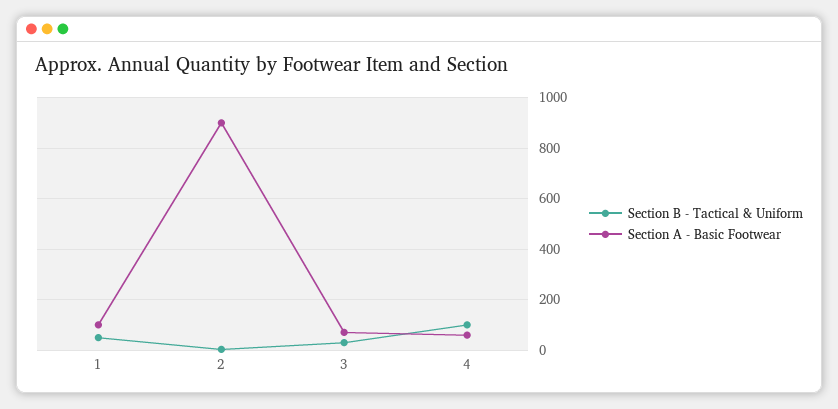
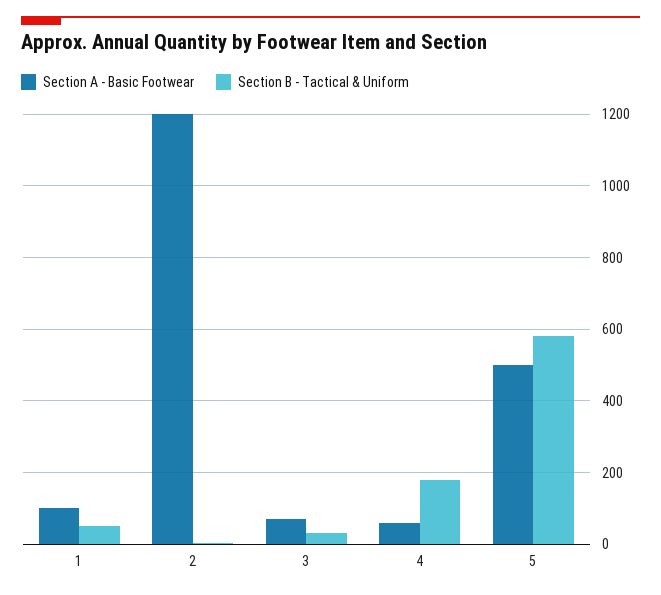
Section A - Basic Footwear, 2: 900 -> 1200
Section B - Tactical & Uniform, 4: 100 -> 180
Section A - Basic Footwear, 5: none -> 500
Section B - Tactical & Uniform, 5: none -> 580

